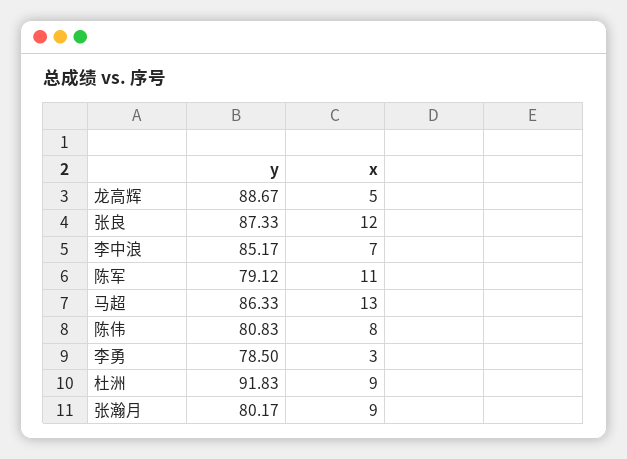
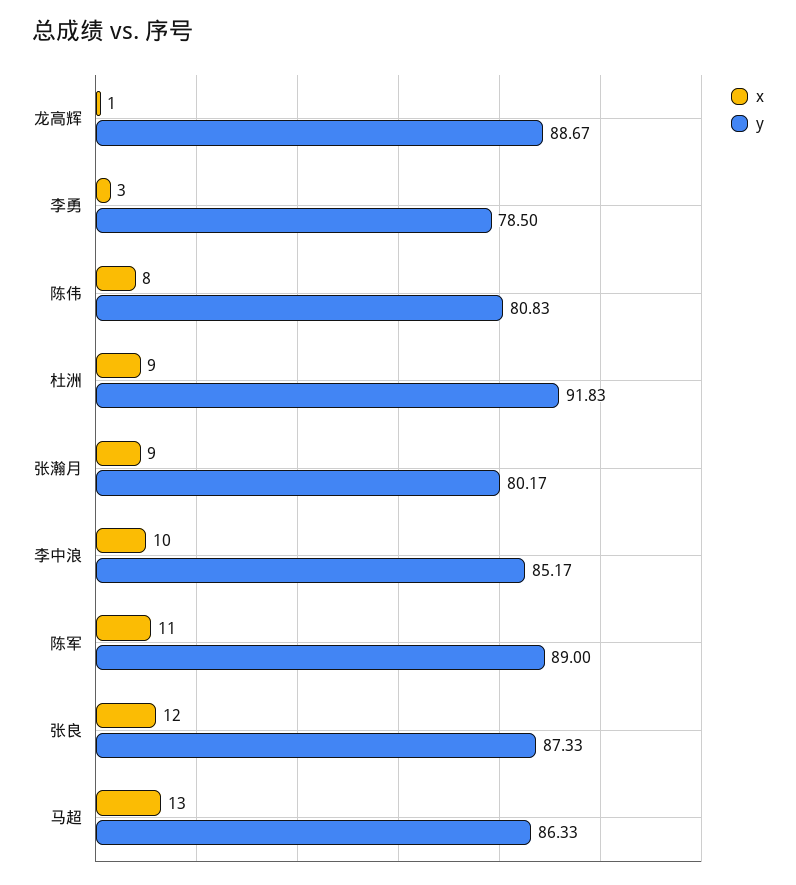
x, 龙高辉: 5 -> 1
x, 李中浪: 7 -> 10
y, 陈军: 79.12 -> 89

